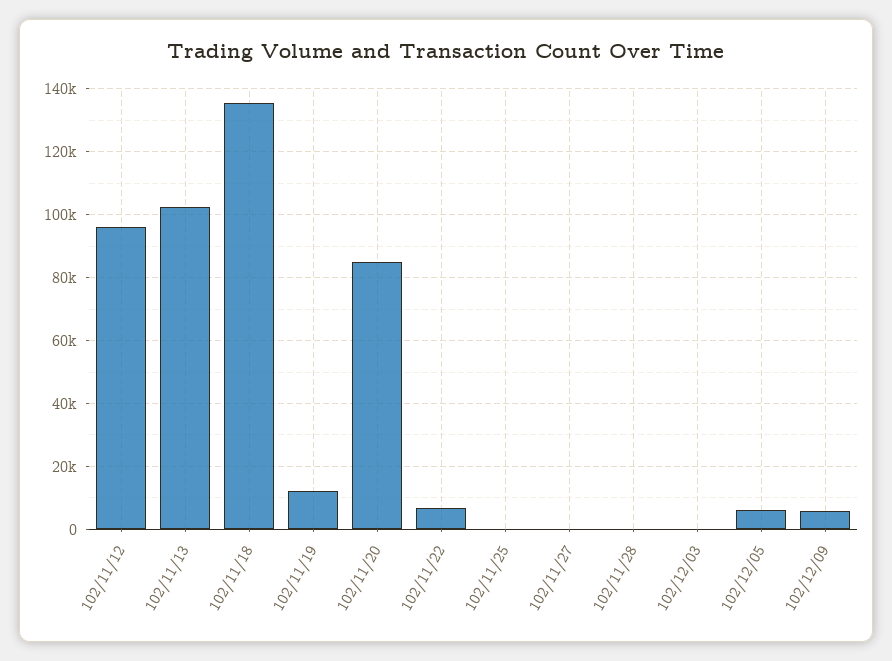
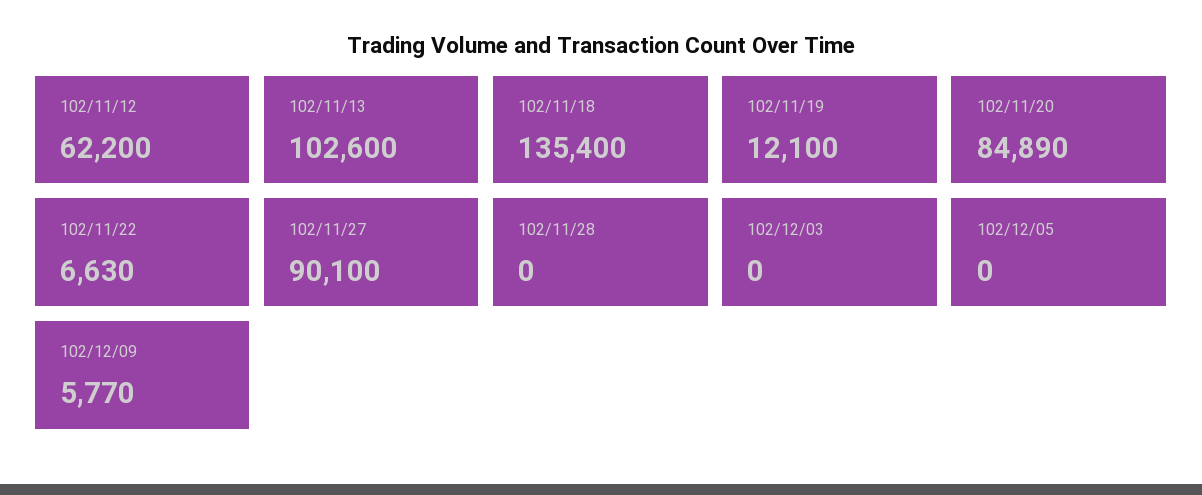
102/11/12: 96000 -> 62200
102/11/25: 0 -> none
102/11/27: 0 -> 90100
102/12/05: 6000 -> 0

